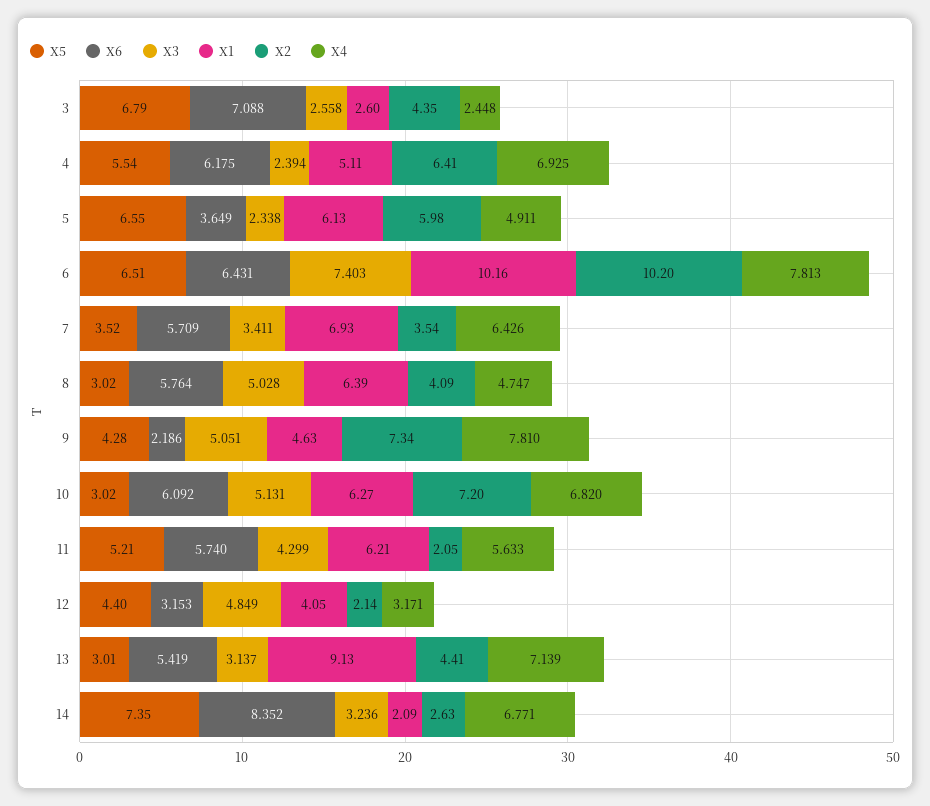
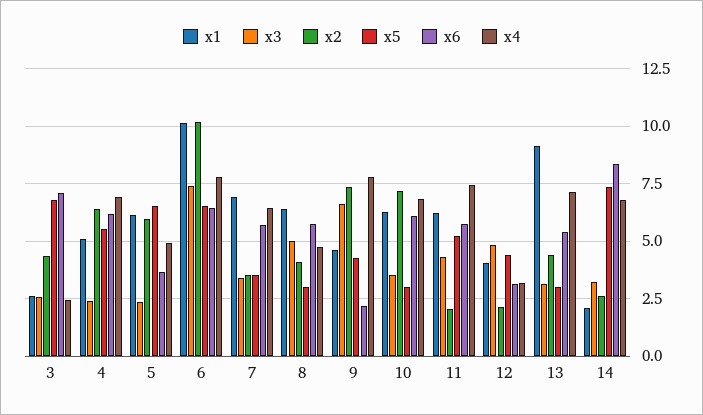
X3, 9: 5.051 -> 6.5
X3, 10: 5.131 -> 3.5
X4, 11: 5.633 -> 7.5

